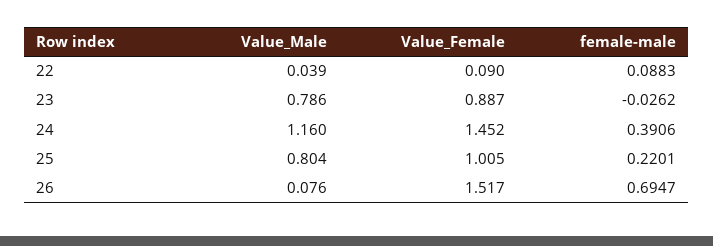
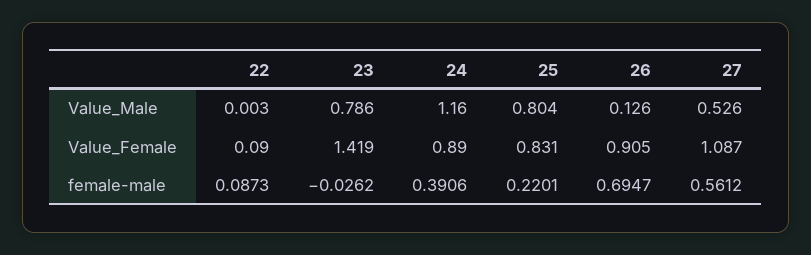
Value_Male, 22: 0.039 -> 0.003
female-male, 22: 0.0883 -> 0.0873
Value_Female, 23: 0.887 -> 1.419
Value_Female, 24: 1.452 -> 0.89
Value_Female, 25: 1.005 -> 0.831
Value_Male, 26: 0.076 -> 0.126
Value_Female, 26: 1.517 -> 0.905
Value_Male, 27: none -> 0.526
Value_Female, 27: none -> 1.087
female-male, 27: none -> 0.5612

